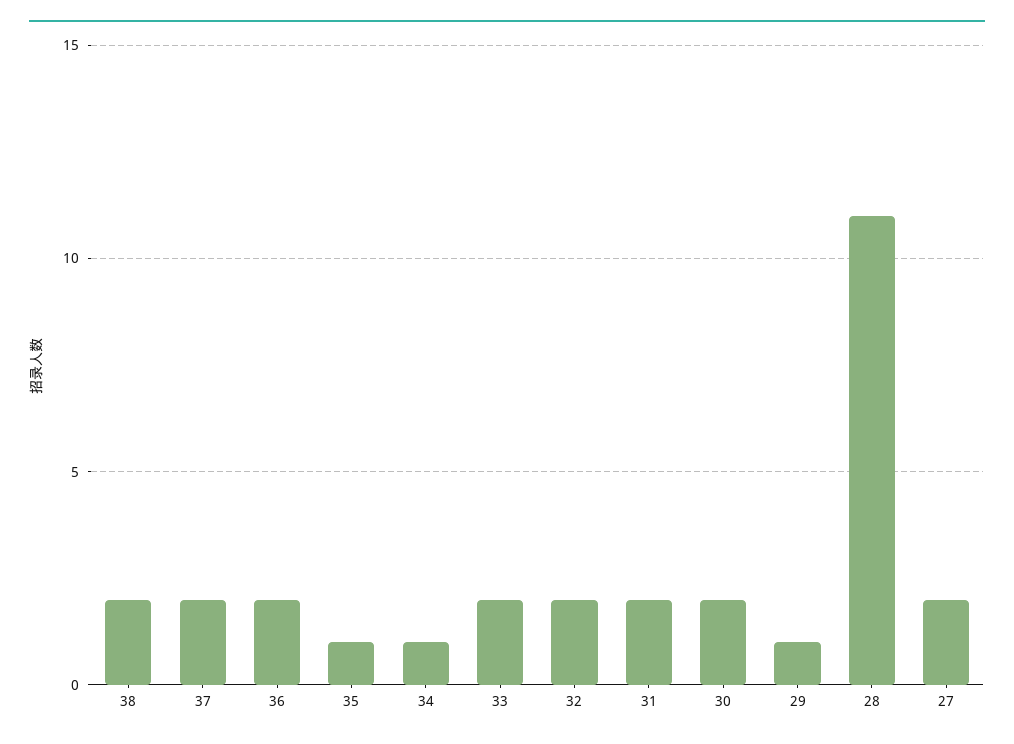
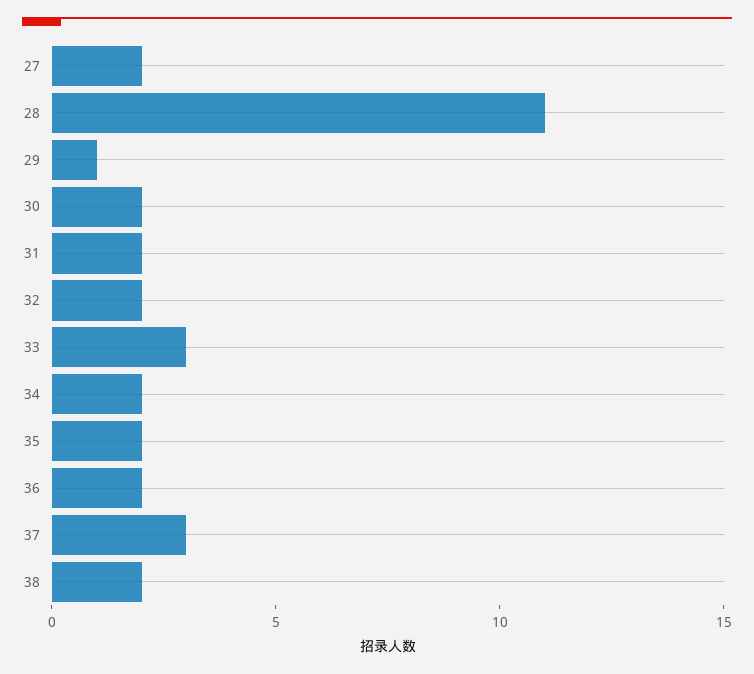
37: 2 -> 3
35: 1 -> 2
34: 1 -> 2
33: 2 -> 3

